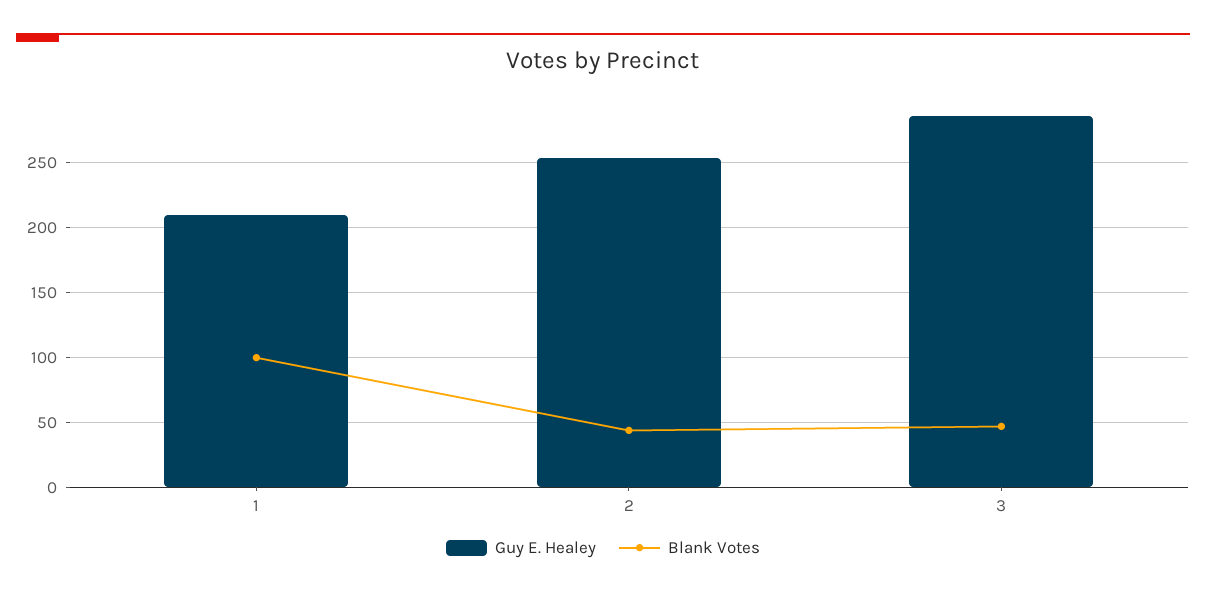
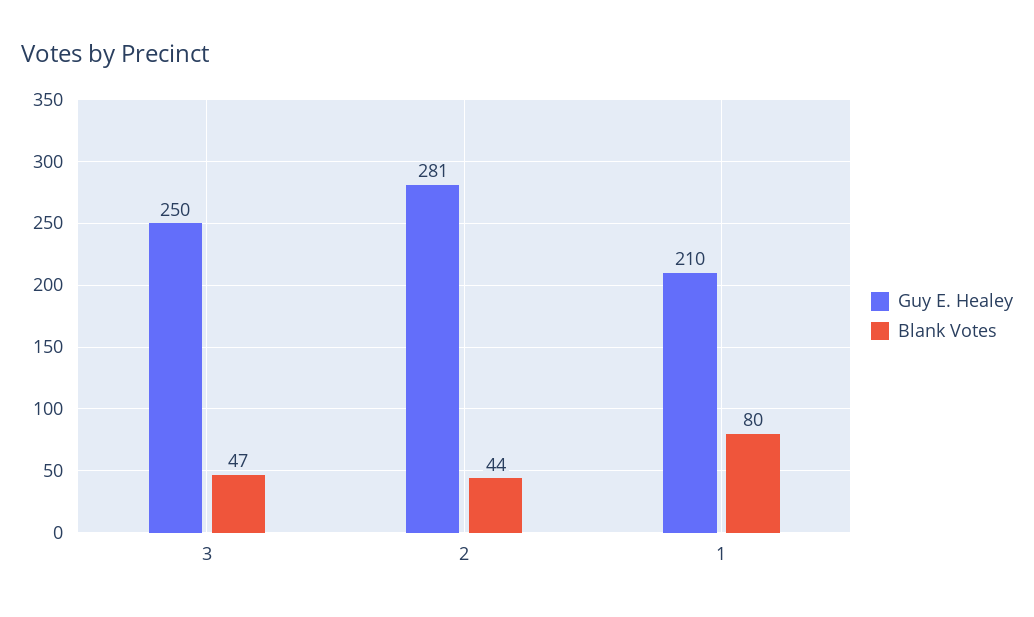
Blank Votes, 1: 100 -> 80
Guy E. Healey, 2: 255 -> 281
Guy E. Healey, 3: 285 -> 250

